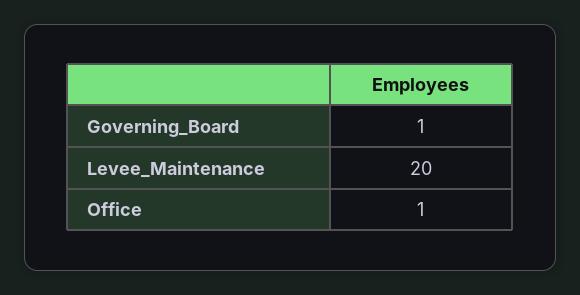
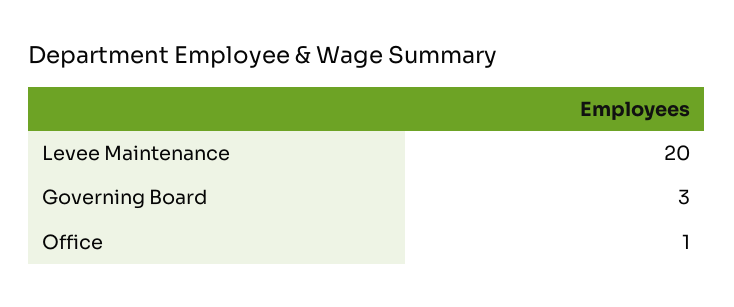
Governing_Board: 1 -> 3

